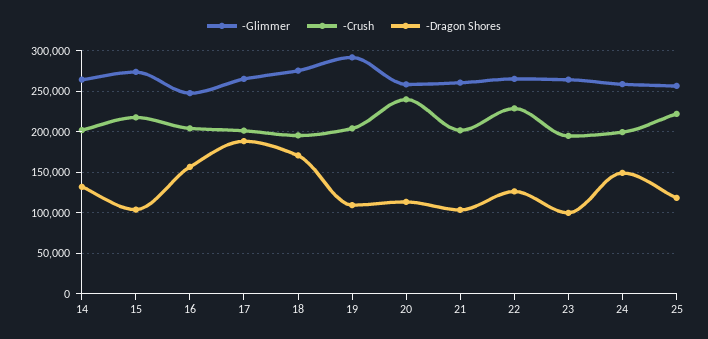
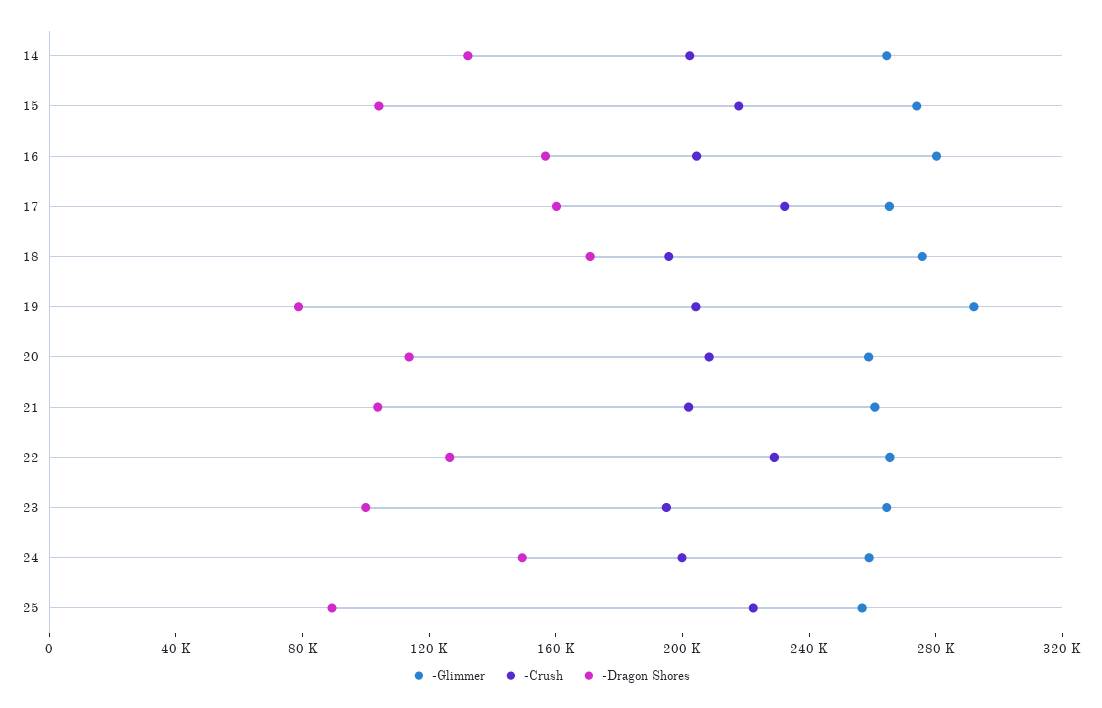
-Glimmer, 16: 250000 -> 280000
-Crush, 17: 200000 -> 230000
-Dragon Shores, 17: 190000 -> 160000
-Dragon Shores, 19: 110000 -> 80000
-Crush, 20: 240000 -> 210000
-Dragon Shores, 25: 120000 -> 90000

